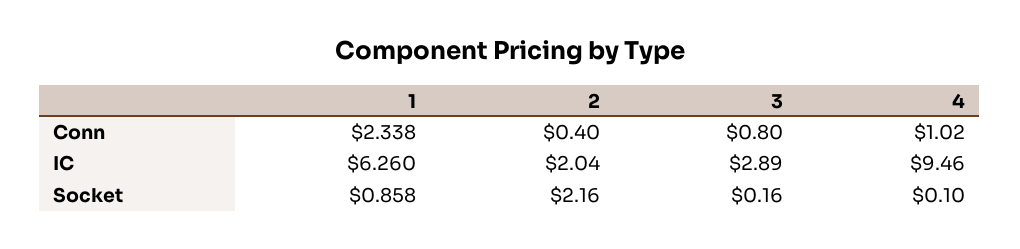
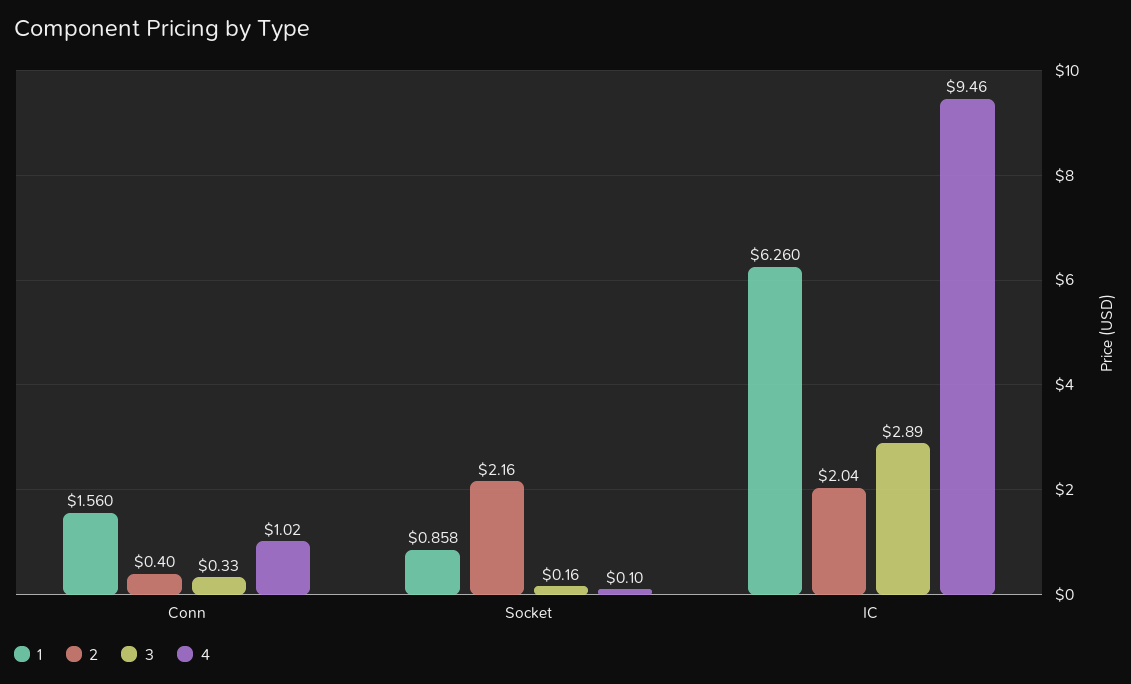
1, Conn: 2.338 -> 1.56
3, Conn: 0.8 -> 0.33

